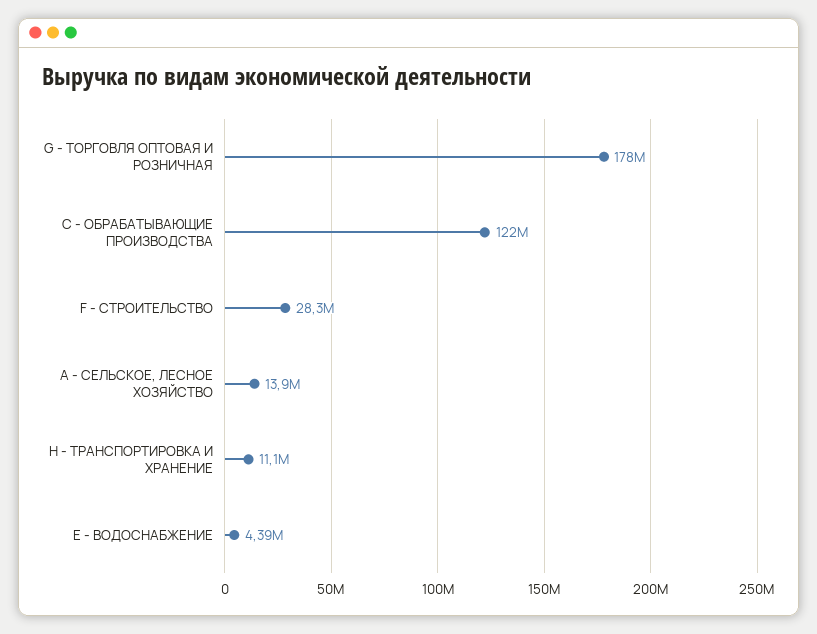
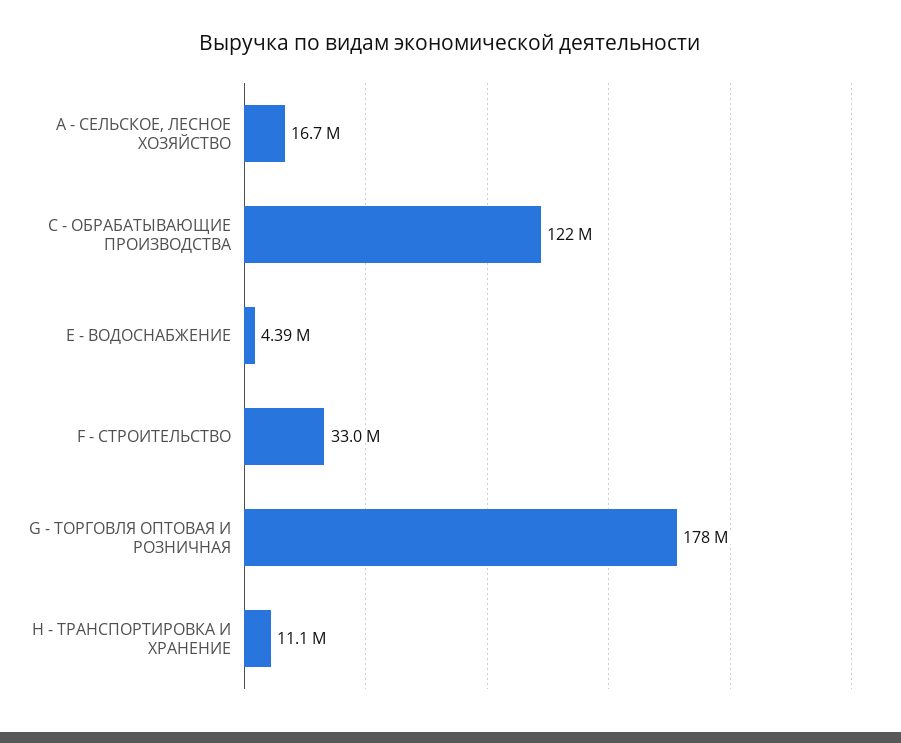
F - СТРОИТЕЛЬСТВО: 28300000 -> 33000000
A - СЕЛЬСКОЕ, ЛЕСНОЕ ХОЗЯЙСТВО: 13900000 -> 16700000

